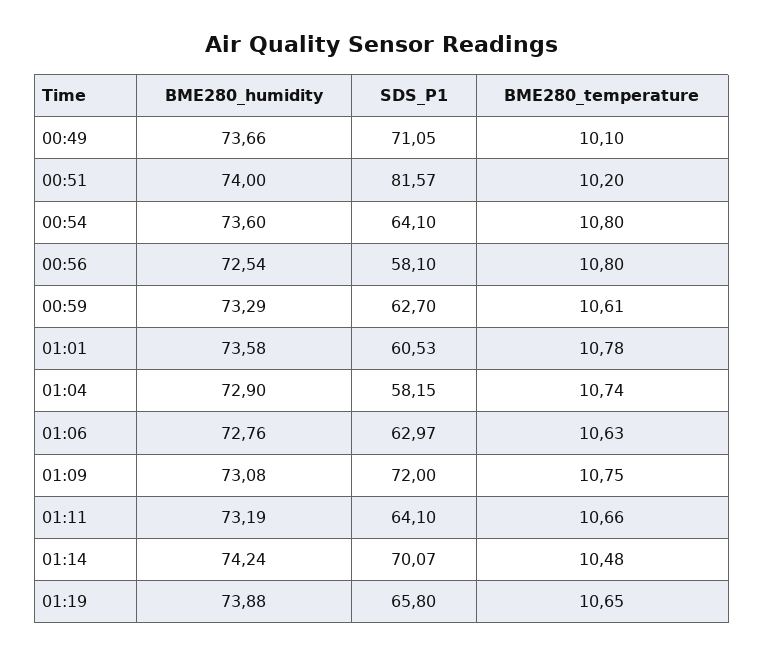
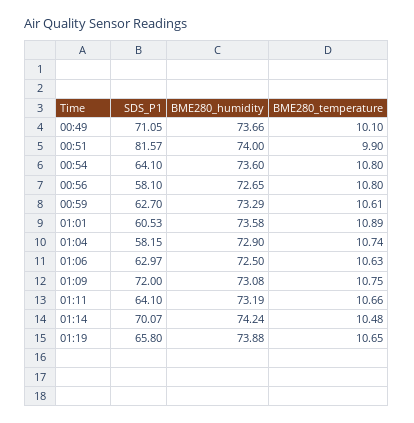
BME280_temperature, 00:51: 10.2 -> 9.9
BME280_humidity, 00:56: 72.54 -> 72.65
BME280_temperature, 01:01: 10.78 -> 10.89
BME280_humidity, 01:06: 72.76 -> 72.5

